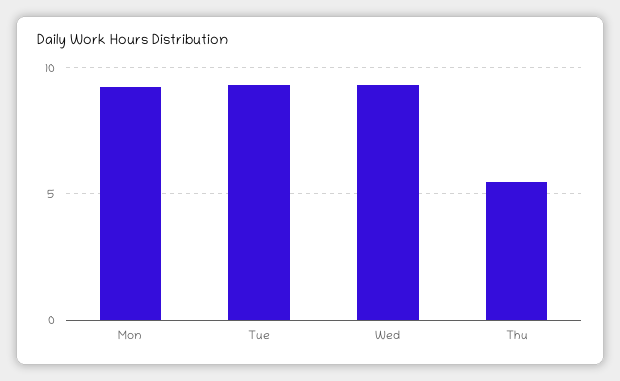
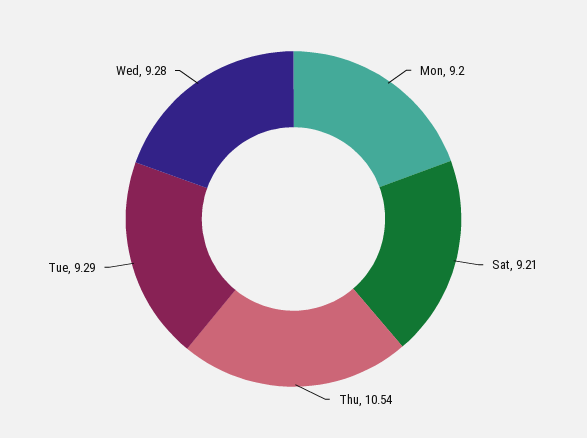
Thu: 5.5 -> 10.54
Sat: none -> 9.21

